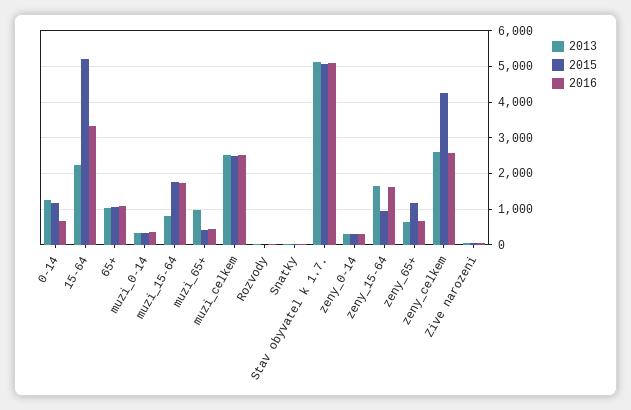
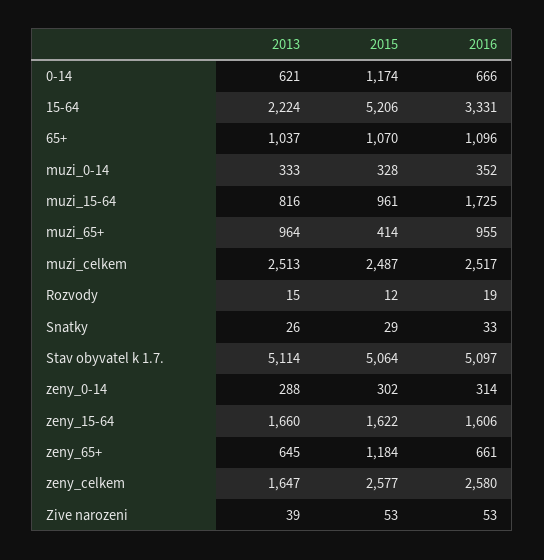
2013, 0-14: 1200 -> 621
2015, muzi_15-64: 1800 -> 961
2016, muzi_65+: 400 -> 955
2015, zeny_15-64: 1000 -> 1622
2013, zeny_celkem: 2600 -> 1647
2015, zeny_celkem: 4200 -> 2577

